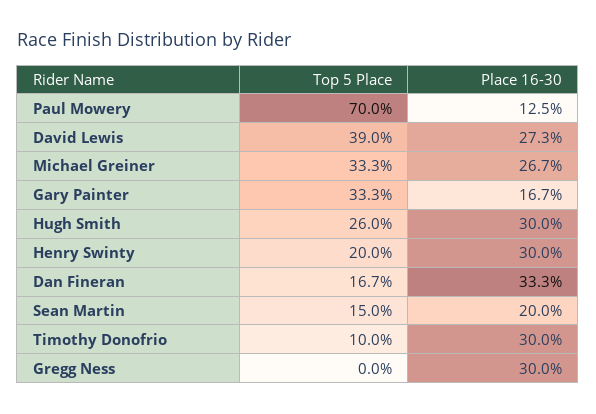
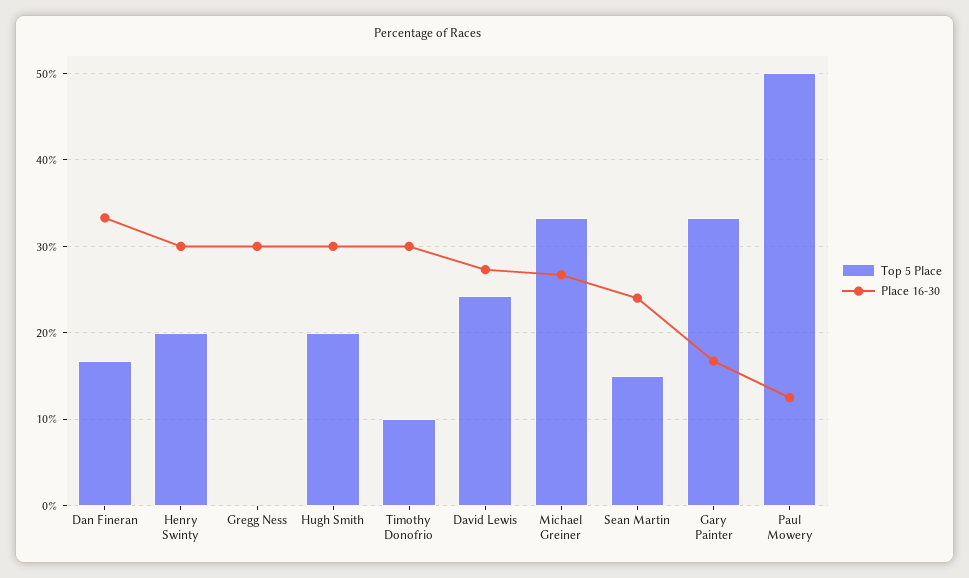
Top 5 Place, Paul Mowery: 70 -> 50
Top 5 Place, David Lewis: 39 -> 24
Top 5 Place, Hugh Smith: 26 -> 20
Place 16-30, Sean Martin: 20 -> 24

